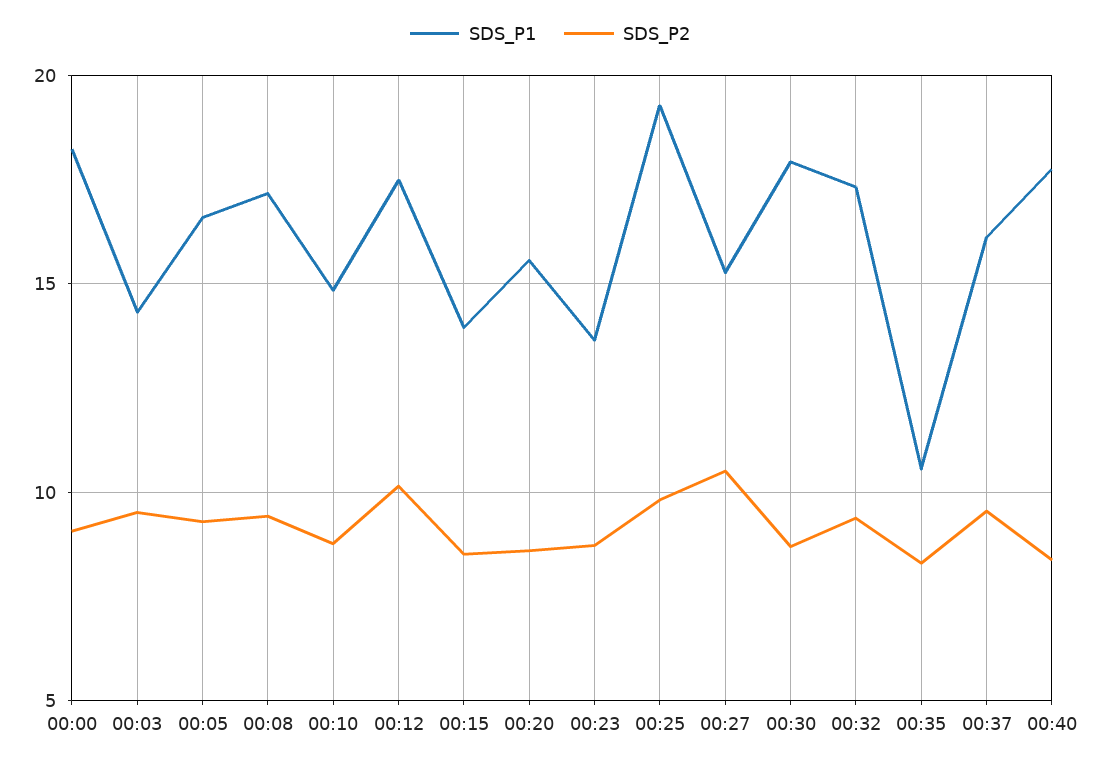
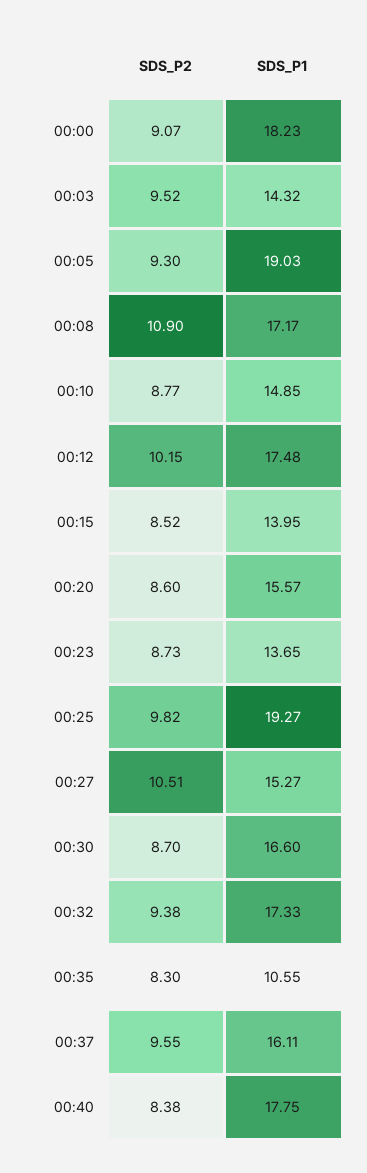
SDS_P1, 00:05: 16.5 -> 19.03
SDS_P2, 00:08: 9.5 -> 10.9
SDS_P1, 00:30: 18 -> 16.6

